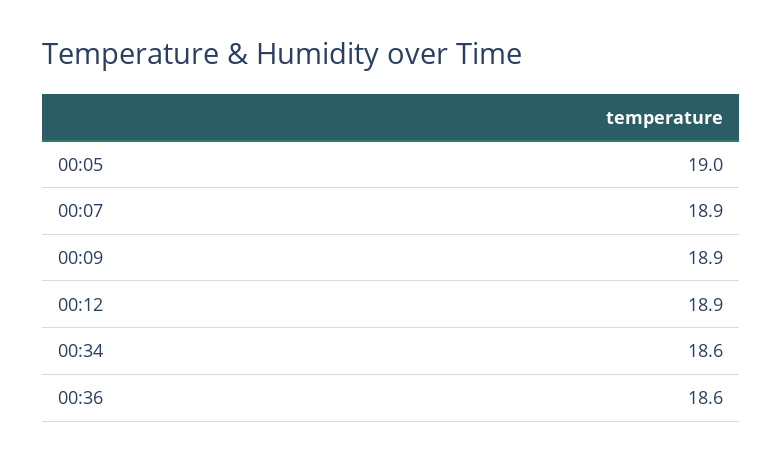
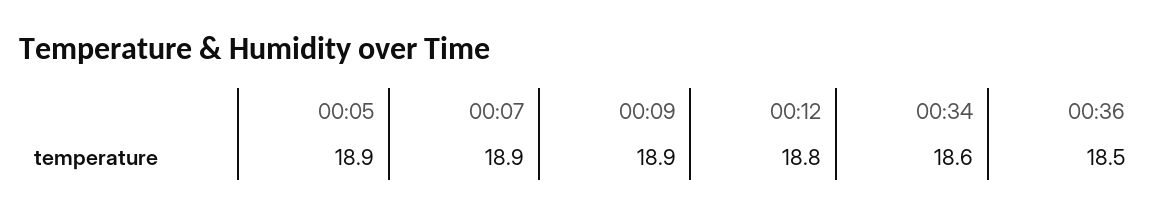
00:05: 19 -> 18.9
00:12: 18.9 -> 18.8
00:36: 18.6 -> 18.5

